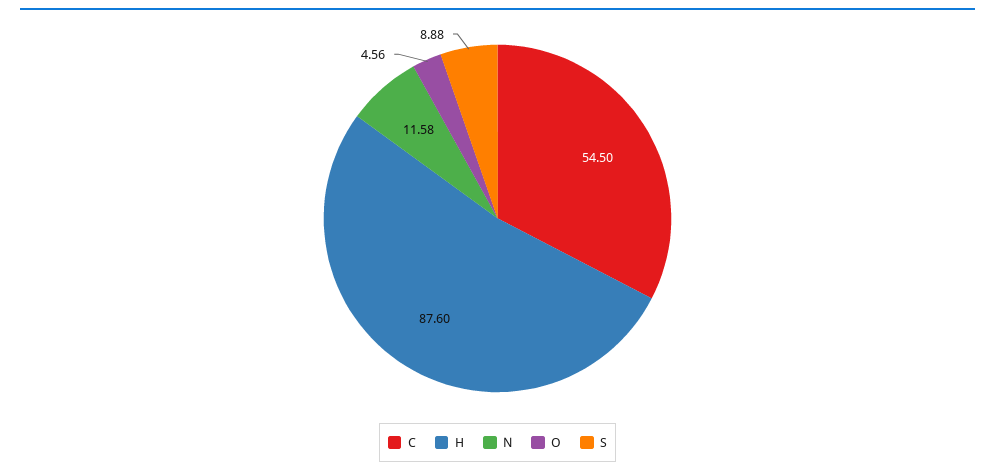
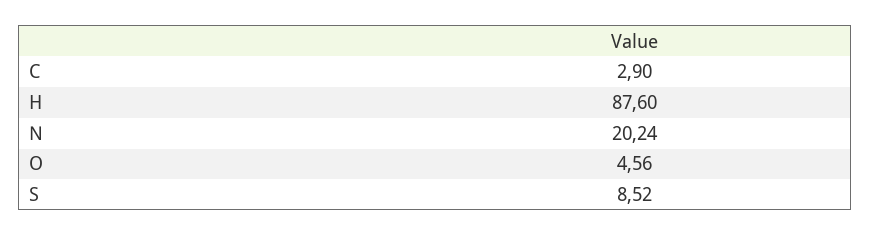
C: 54.5 -> 2.9
N: 11.58 -> 20.24
S: 8.88 -> 8.52

